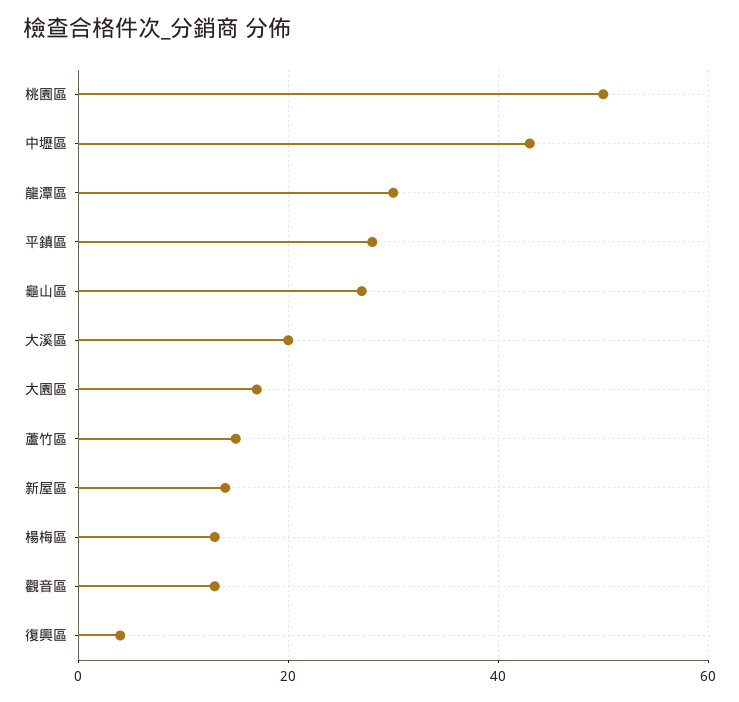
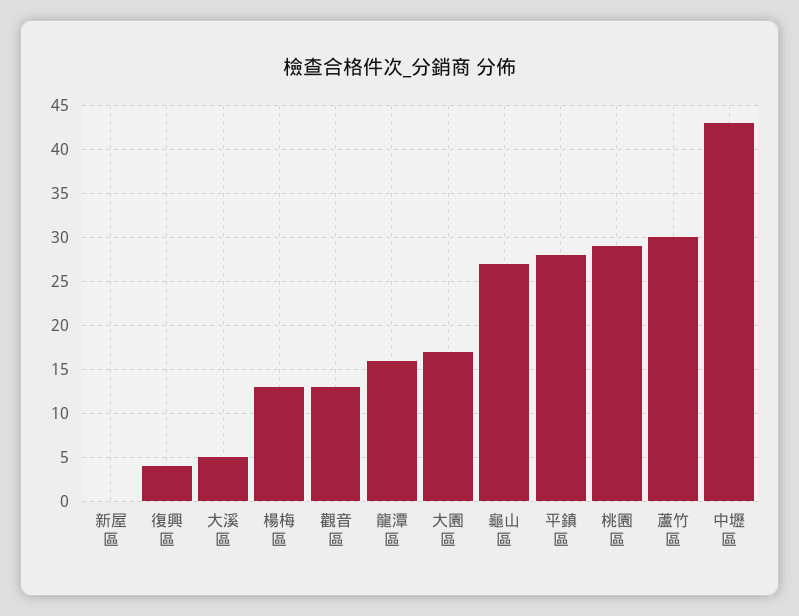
桃園區: 50 -> 29
龍潭區: 30 -> 16
大溪區: 20 -> 5
蘆竹區: 15 -> 30
新屋區: 15 -> 0

